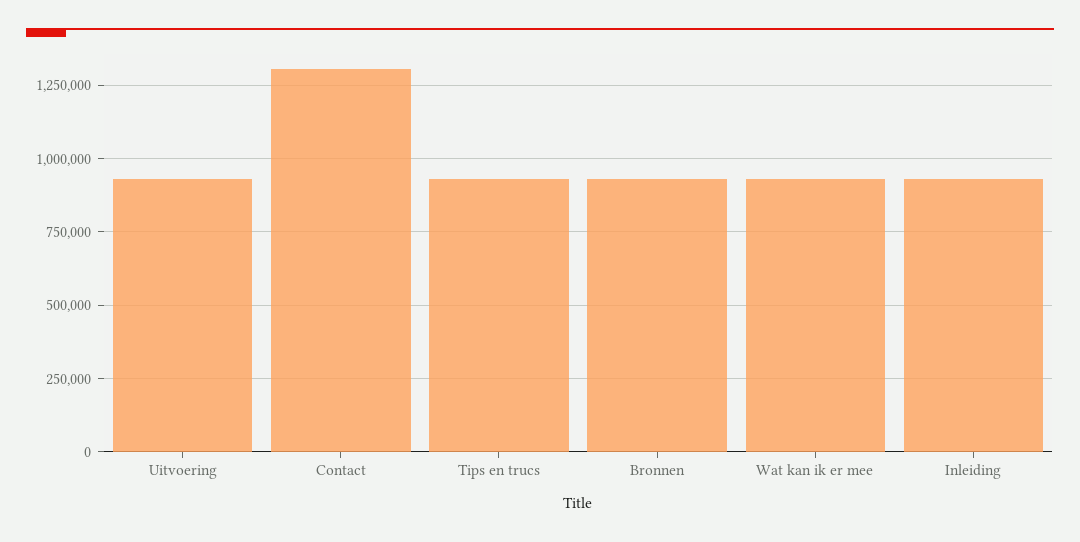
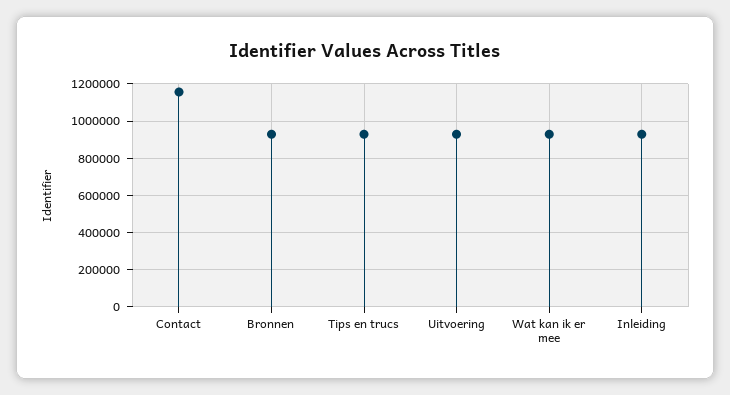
Contact: 1300000 -> 1150000

